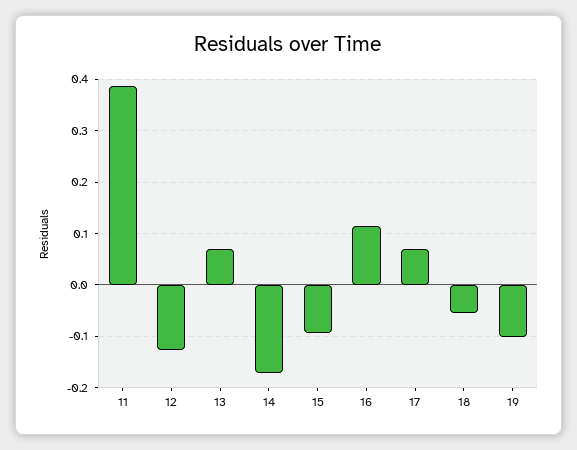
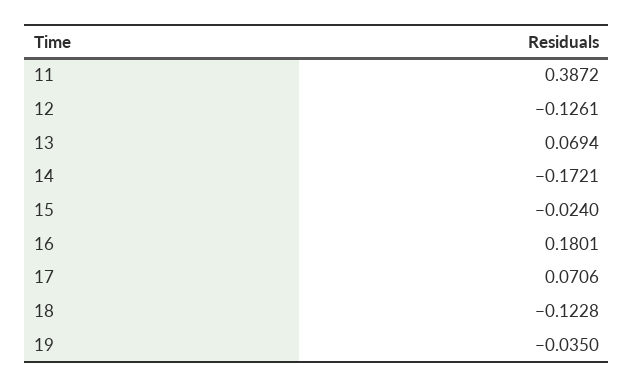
15: -0.1 -> -0.024
16: 0.12 -> 0.1801
18: -0.06 -> -0.1228
19: -0.1 -> -0.035

